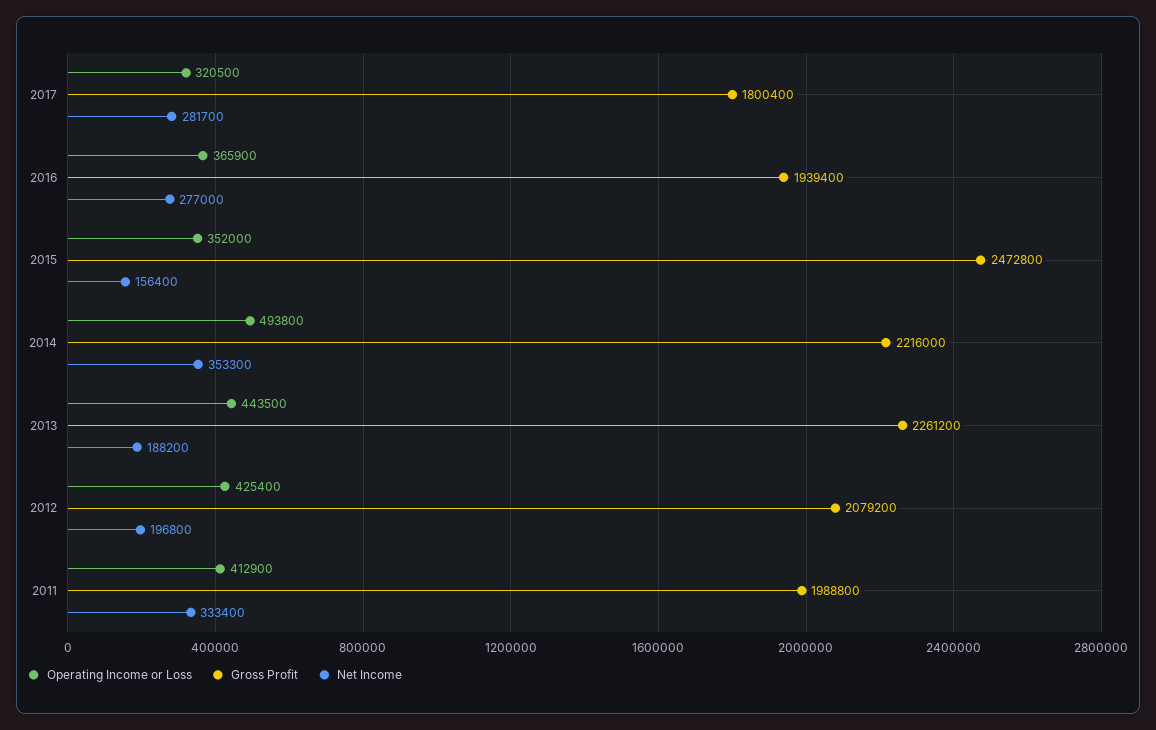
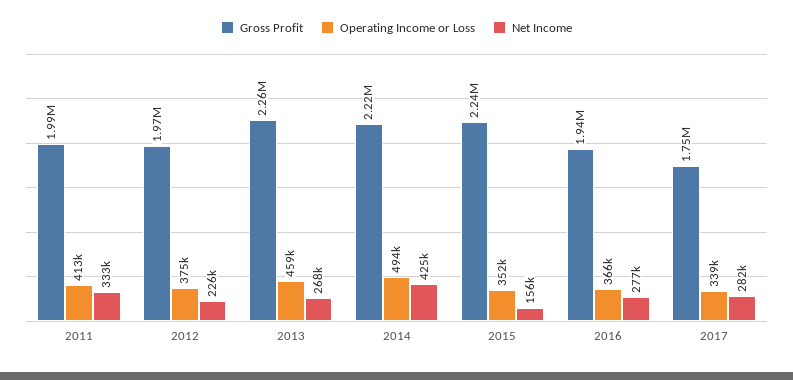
Operating Income or Loss, 2017: 320500 -> 339000
Gross Profit, 2017: 1800400 -> 1750000
Gross Profit, 2015: 2472800 -> 2240000
Net Income, 2014: 353300 -> 425000
Operating Income or Loss, 2013: 443500 -> 459000
Net Income, 2013: 188200 -> 268000
Operating Income or Loss, 2012: 425400 -> 375000
Gross Profit, 2012: 2079200 -> 1970000
Net Income, 2012: 196800 -> 226000

